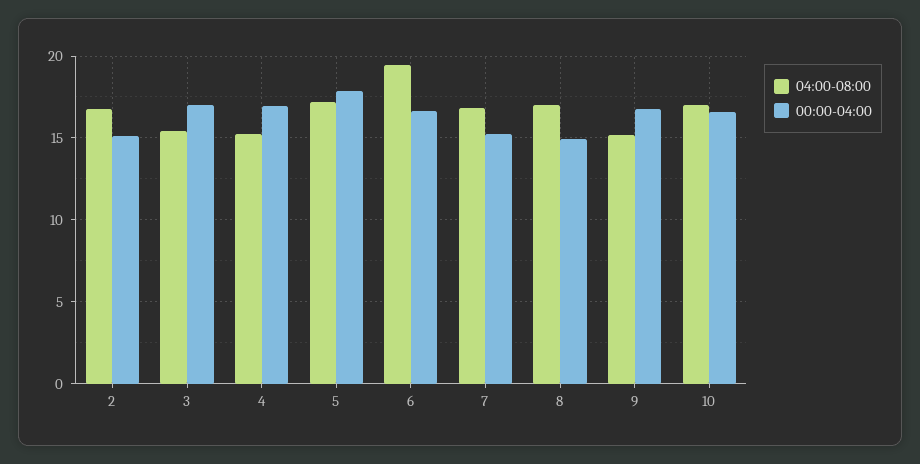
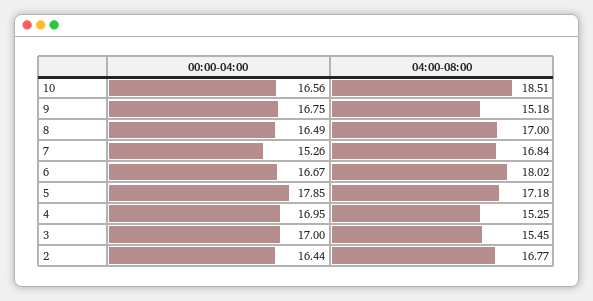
00:00-04:00, 2: 15 -> 16.44
04:00-08:00, 6: 19.5 -> 18.02
00:00-04:00, 8: 15 -> 16.49
04:00-08:00, 10: 17 -> 18.51

